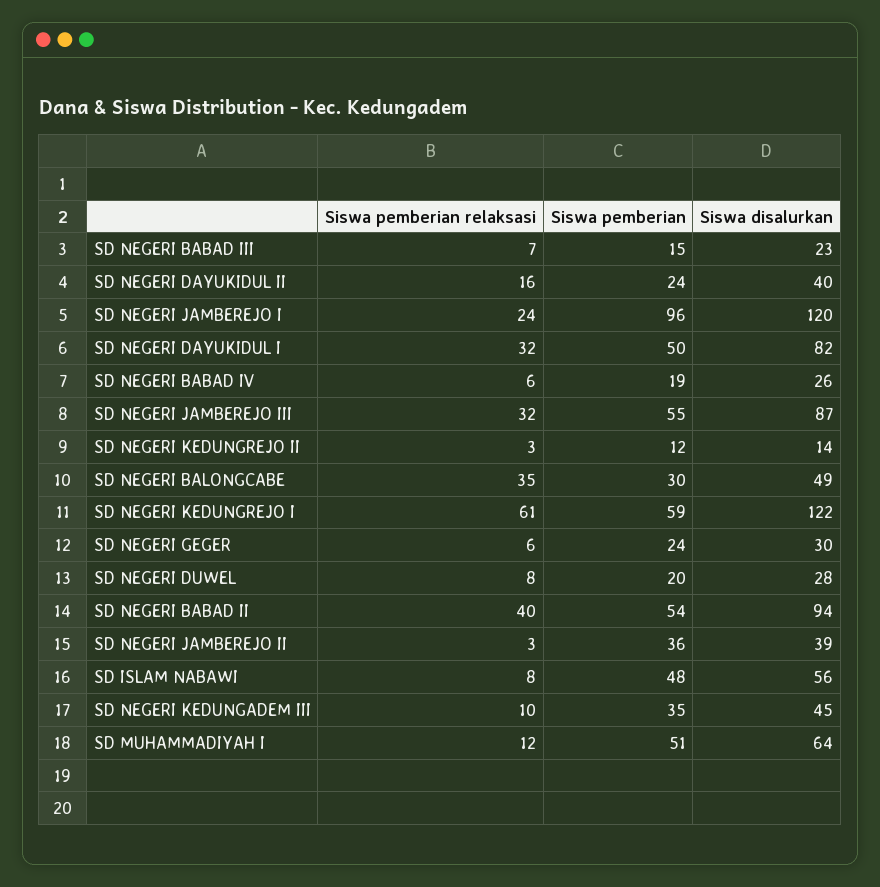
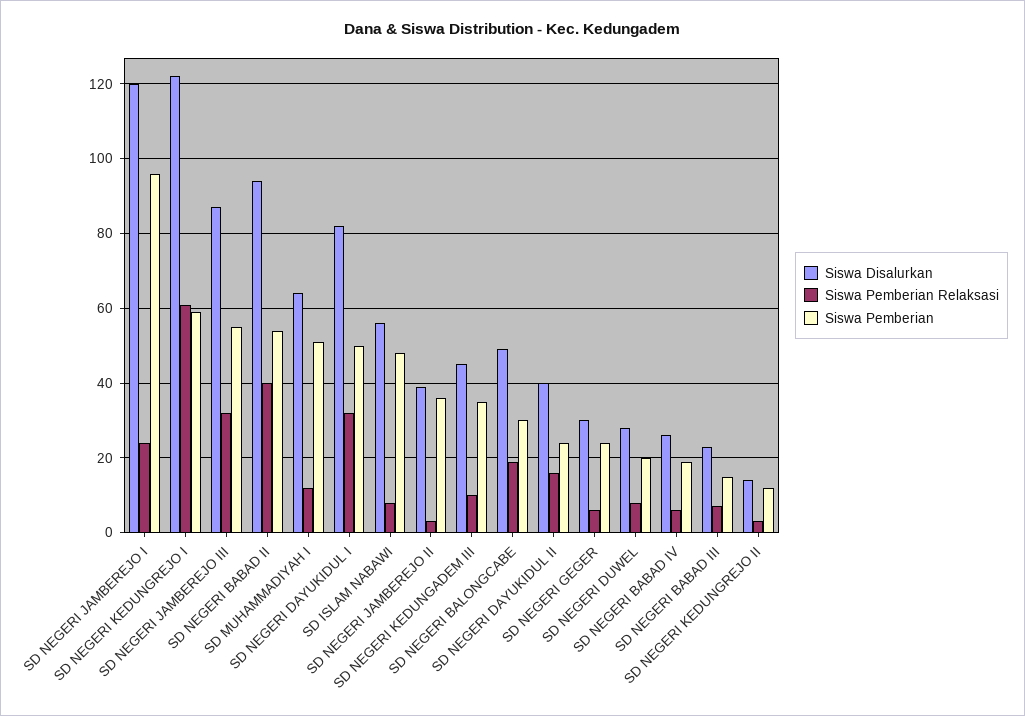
Siswa pemberian relaksasi, SD NEGERI BALONGCABE: 35 -> 20

